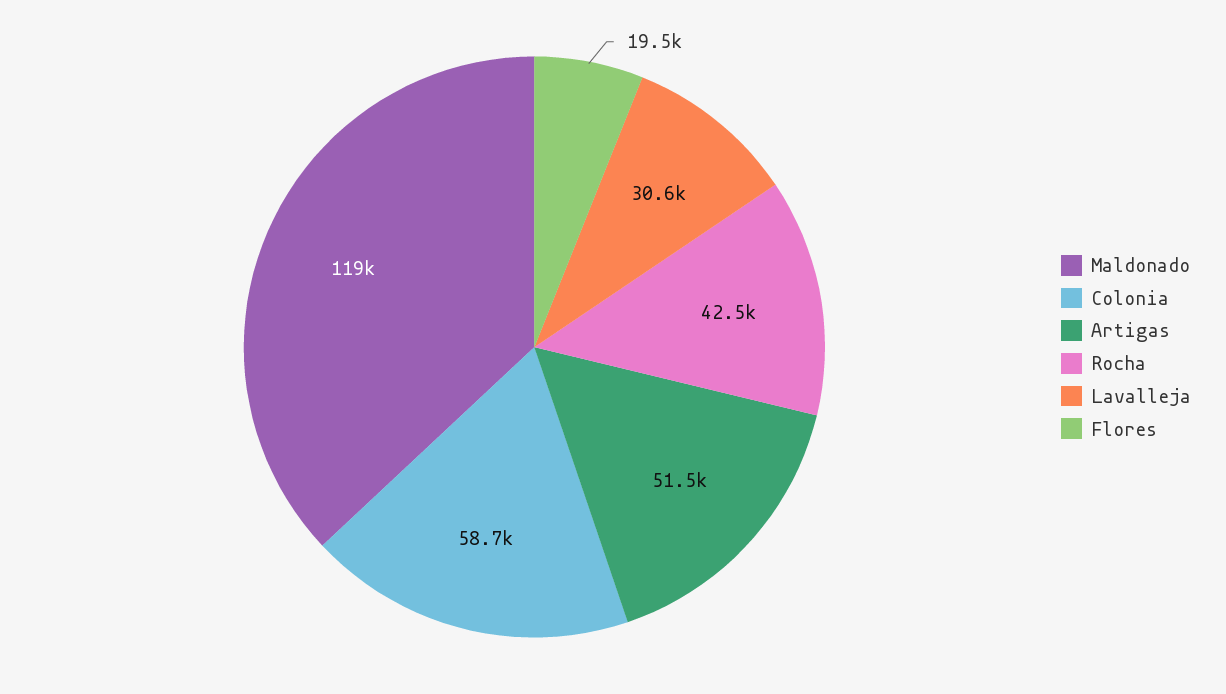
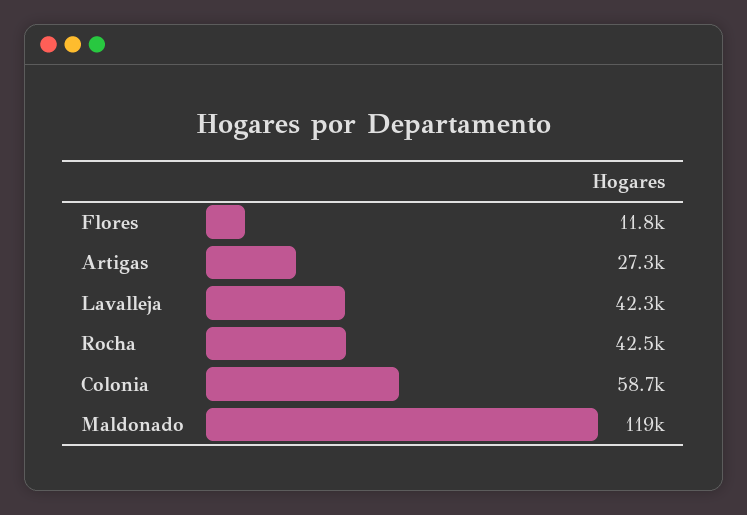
Artigas: 51500 -> 27300
Lavalleja: 30600 -> 42300
Flores: 19500 -> 11800

